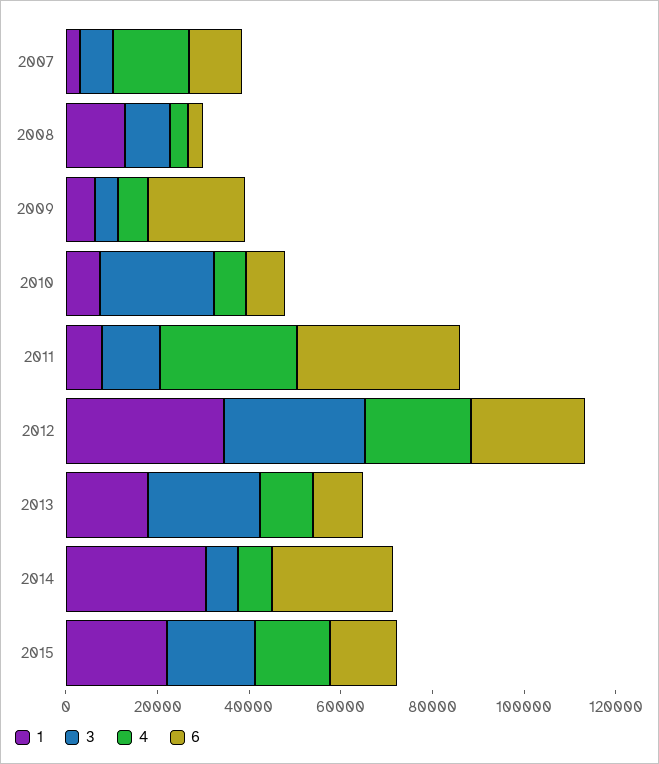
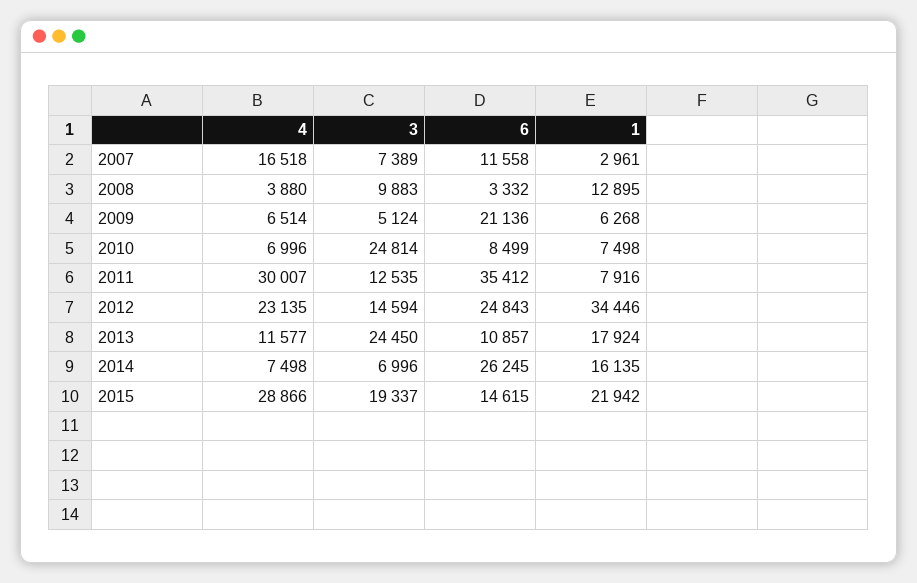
3, 2012: 30000 -> 14594
1, 2014: 30000 -> 16135
4, 2015: 15000 -> 28866

